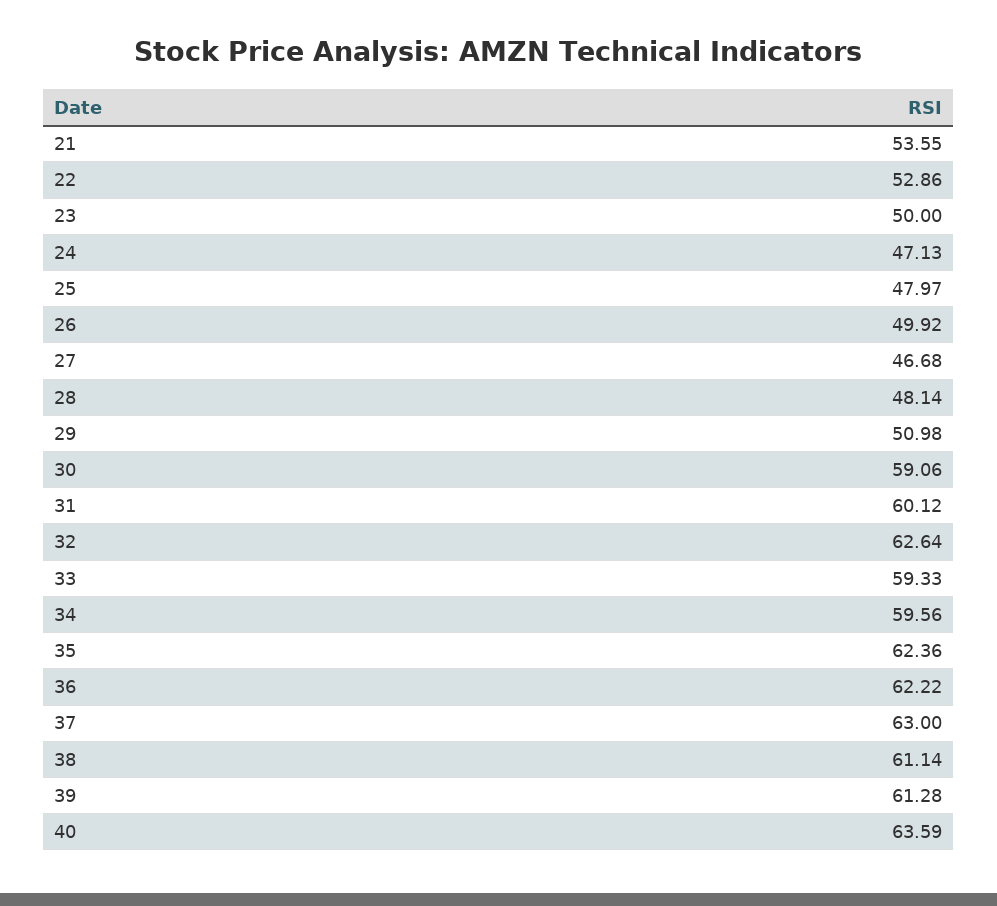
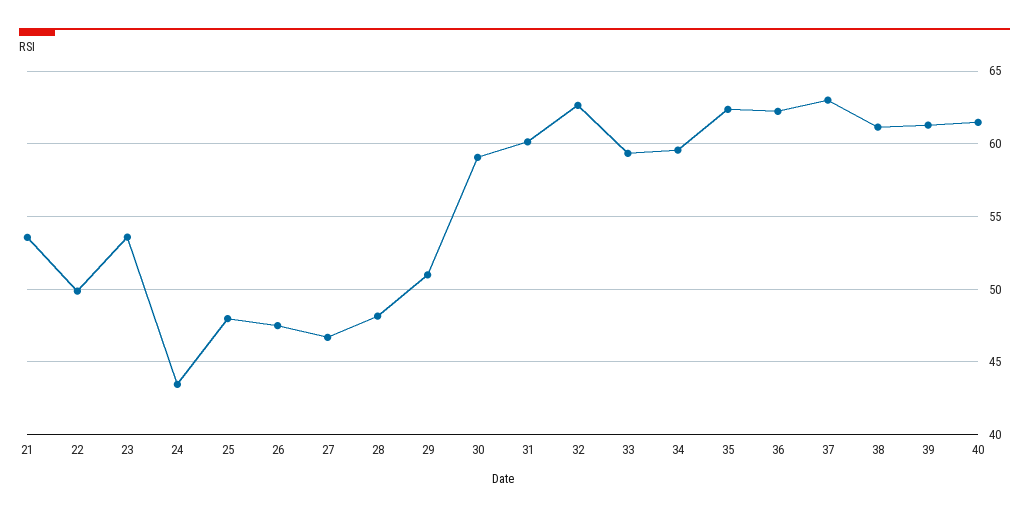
22: 52.86 -> 50
23: 50 -> 53.5
24: 47.13 -> 43.5
26: 49.92 -> 47.5
40: 63.59 -> 61.5

